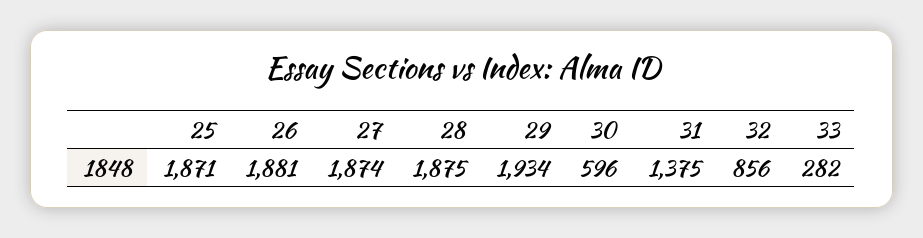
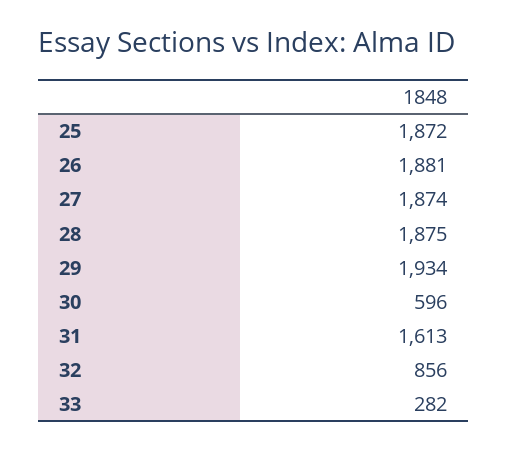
25: 1871 -> 1872
31: 1375 -> 1613

